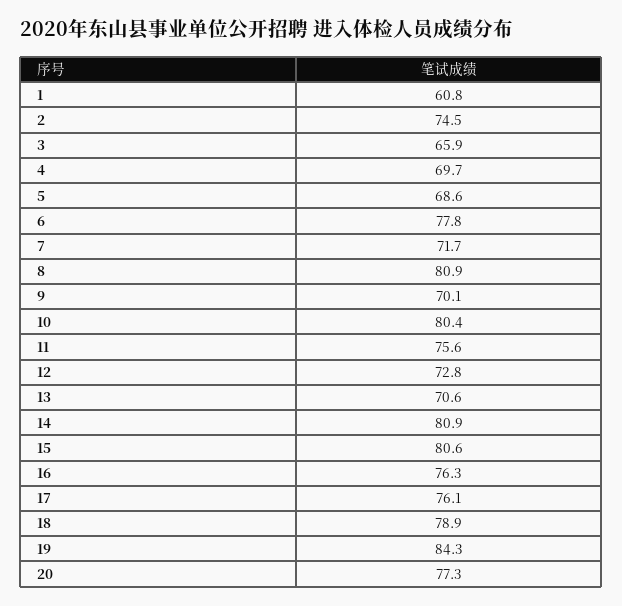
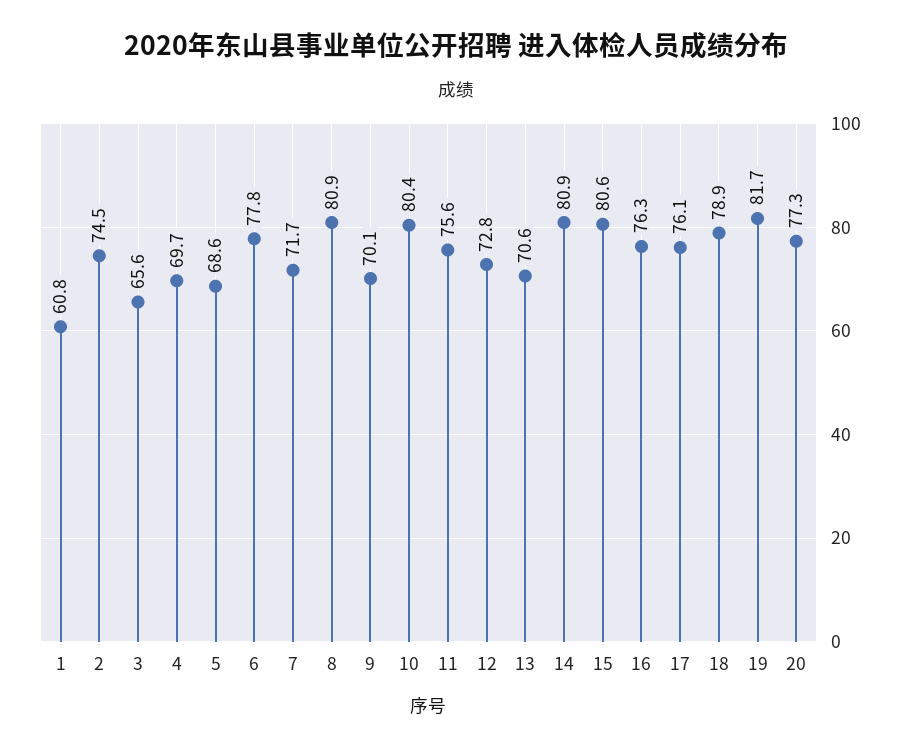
3: 65.9 -> 65.6
19: 84.3 -> 81.7

